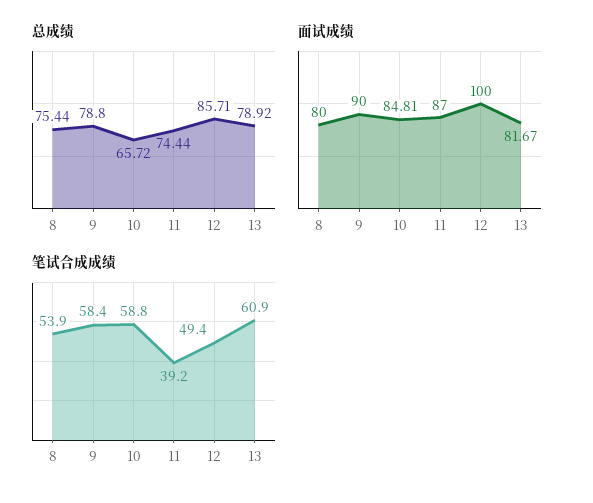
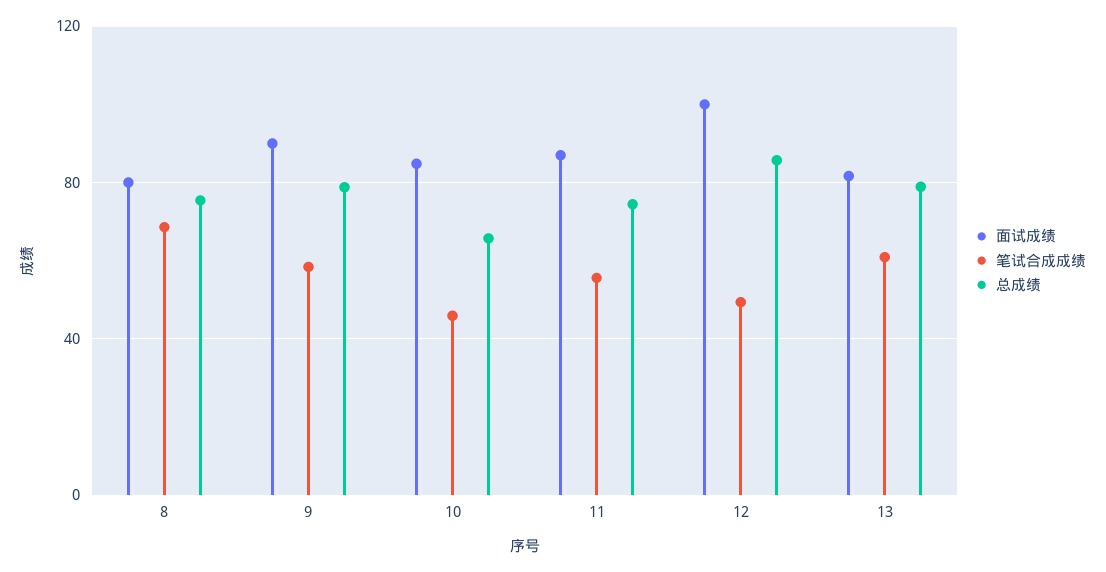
笔试合成成绩, 8: 53.9 -> 70
笔试合成成绩, 10: 58.8 -> 45
笔试合成成绩, 11: 39.2 -> 55

